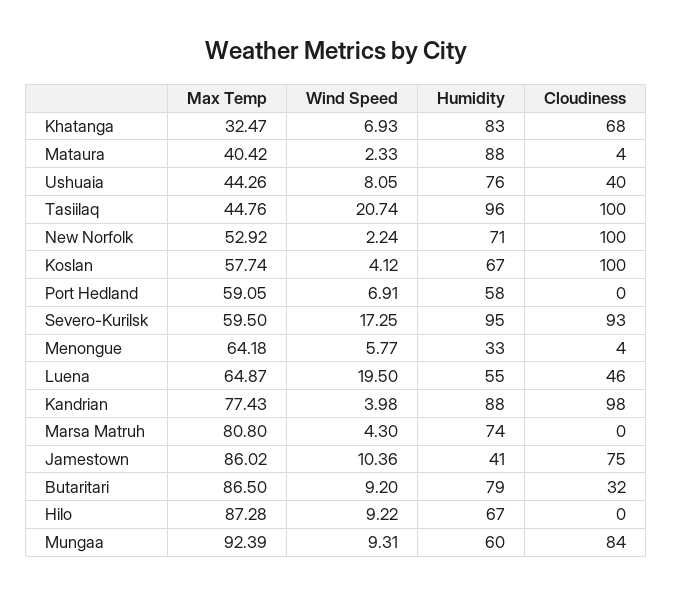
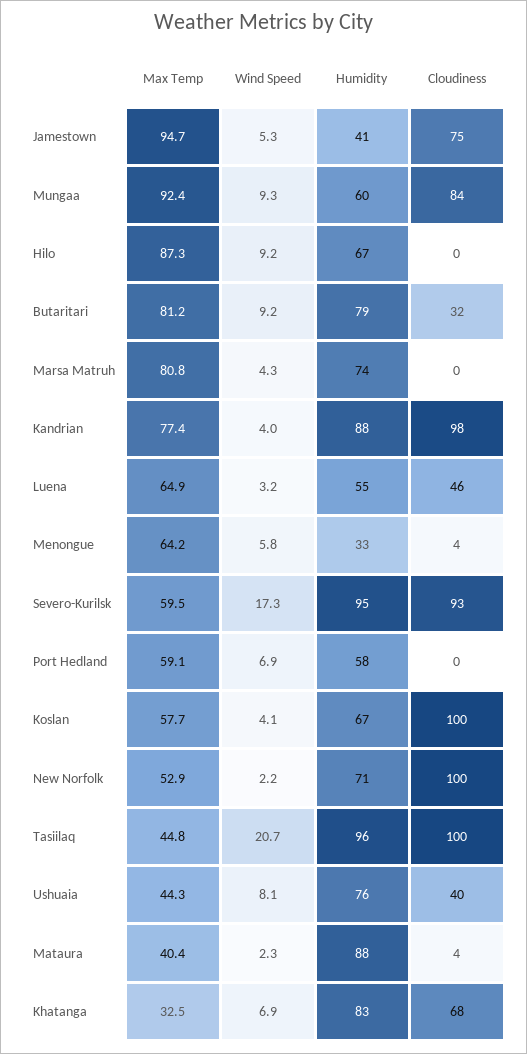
Wind Speed, Luena: 19.5 -> 3.2
Max Temp, Jamestown: 86.02 -> 94.7
Wind Speed, Jamestown: 10.36 -> 5.3
Max Temp, Butaritari: 86.5 -> 81.2

